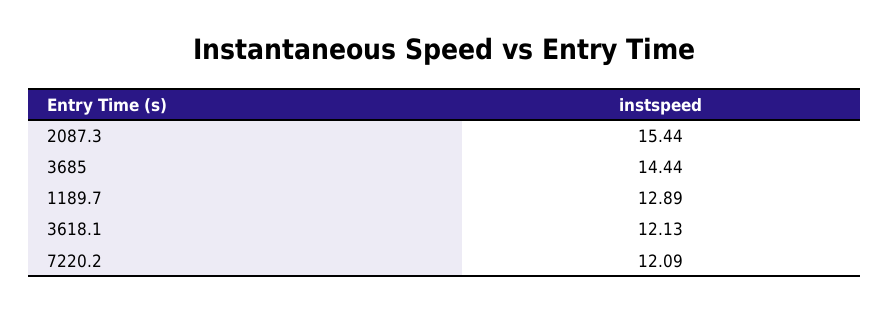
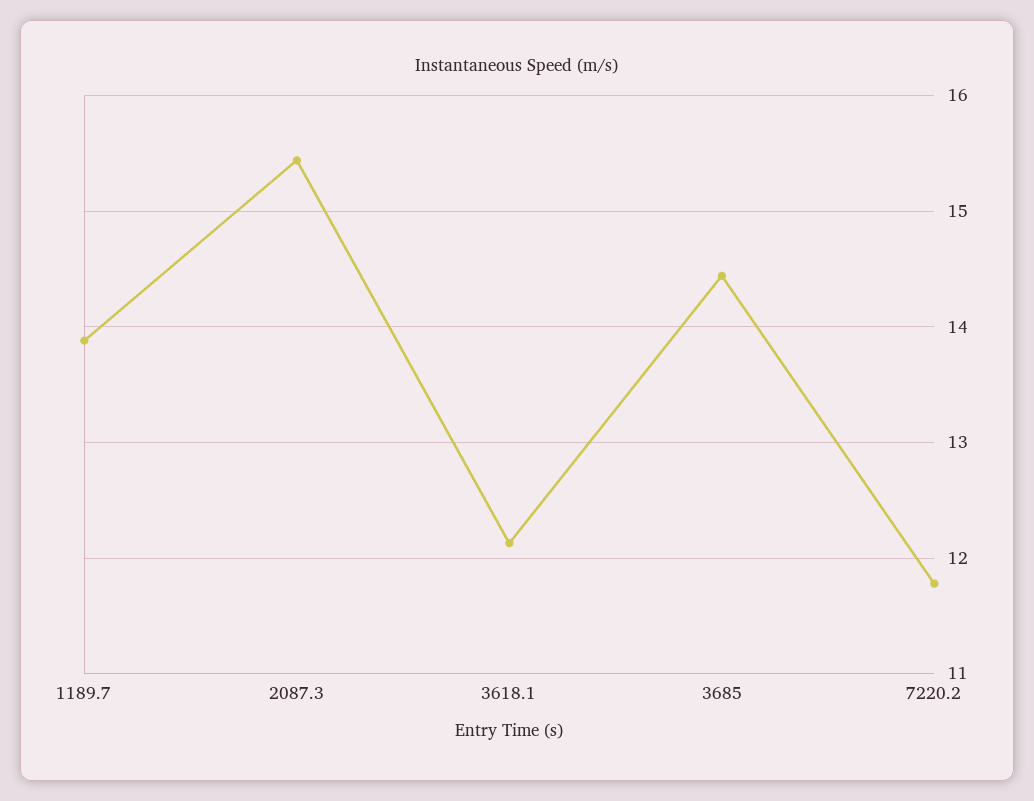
1189.7: 12.89 -> 13.9
7220.2: 12.09 -> 11.8

